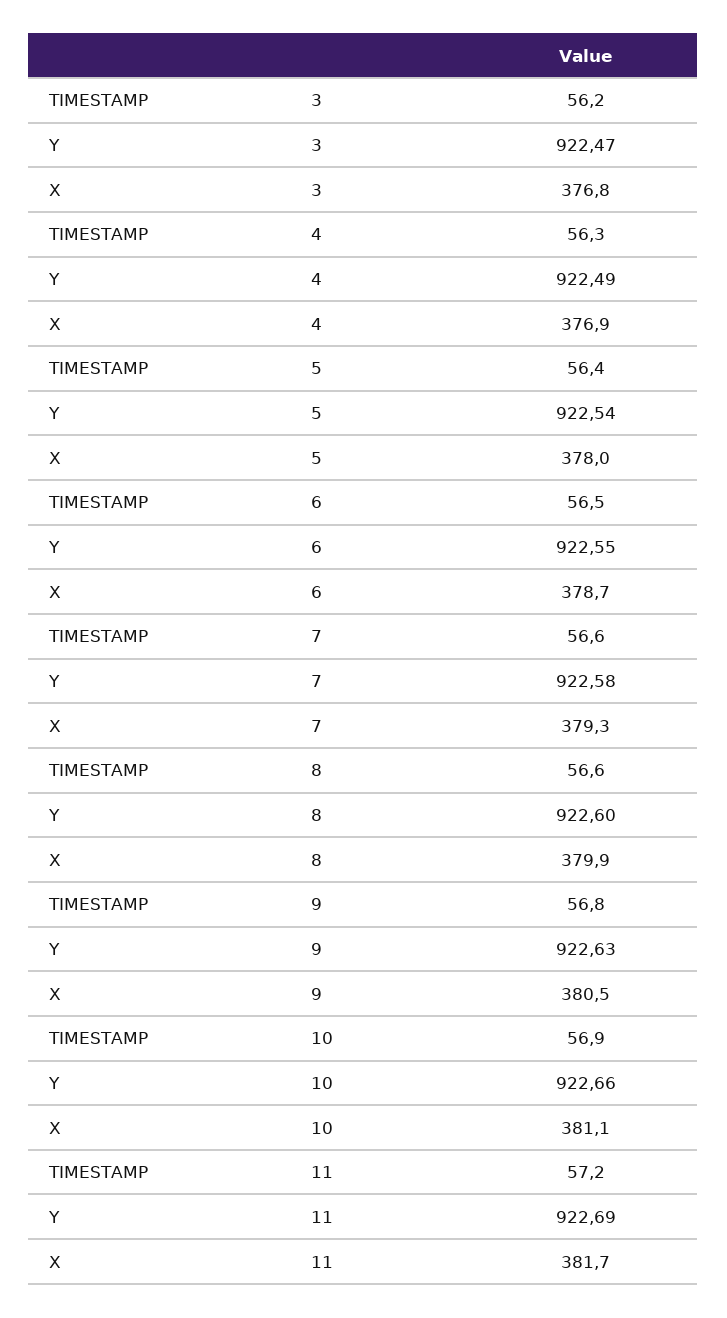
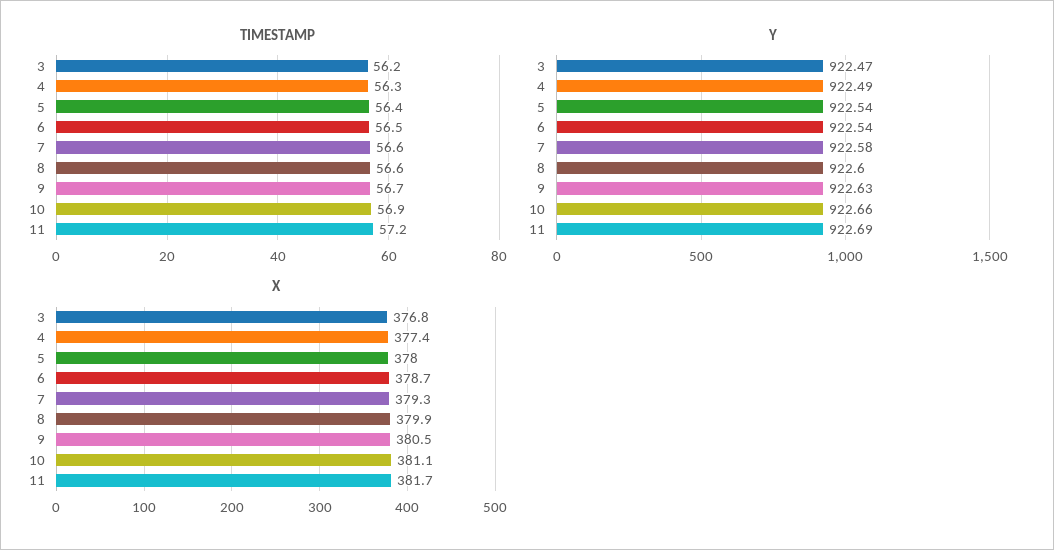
X, 4: 376.9 -> 377.4
Y, 6: 922.55 -> 922.54
TIMESTAMP, 9: 56.8 -> 56.7

